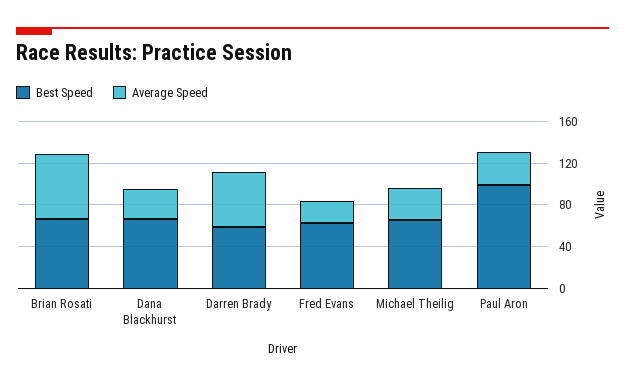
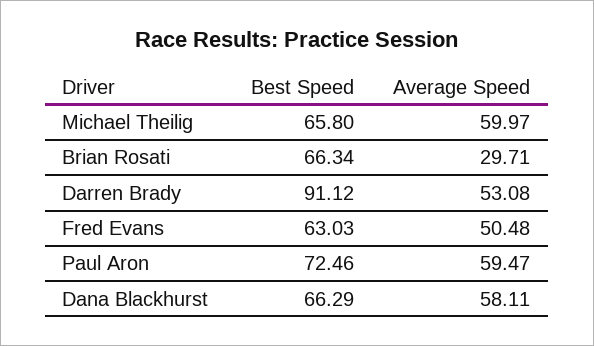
Average Speed, Brian Rosati: 60 -> 29.71
Average Speed, Dana Blackhurst: 30 -> 58.11
Best Speed, Darren Brady: 60 -> 91.12
Average Speed, Fred Evans: 20 -> 50.48
Average Speed, Michael Theilig: 30 -> 59.97
Best Speed, Paul Aron: 100 -> 72.46
Average Speed, Paul Aron: 30 -> 59.47

